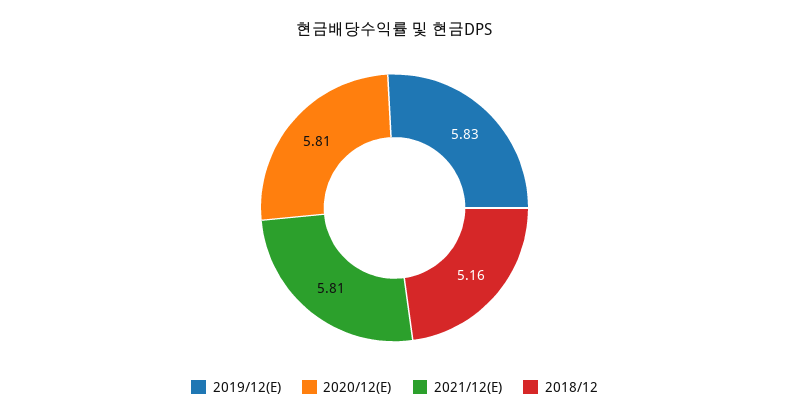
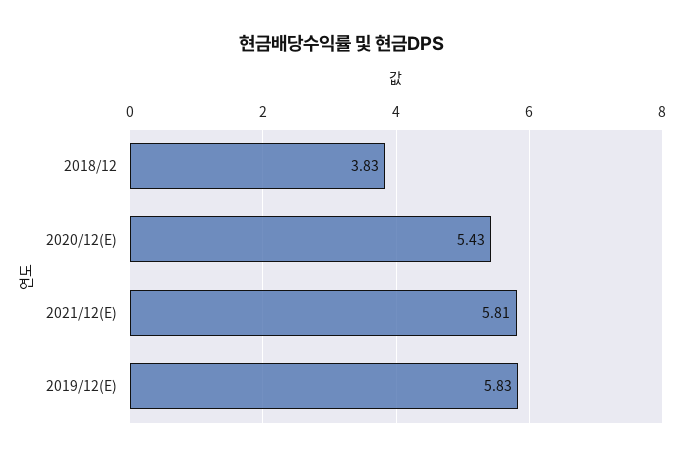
2020/12(E): 5.81 -> 5.43
2018/12: 5.16 -> 3.83

